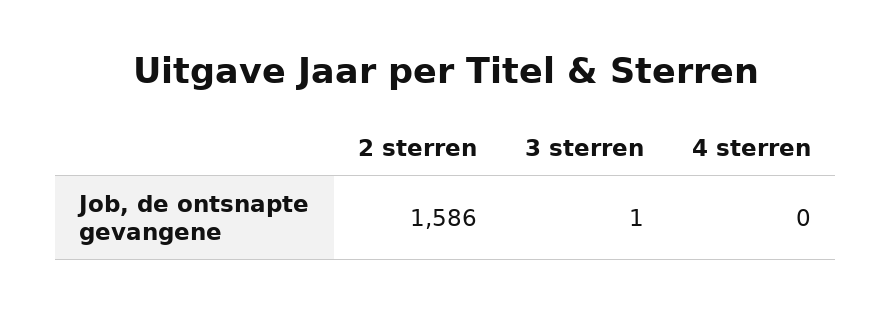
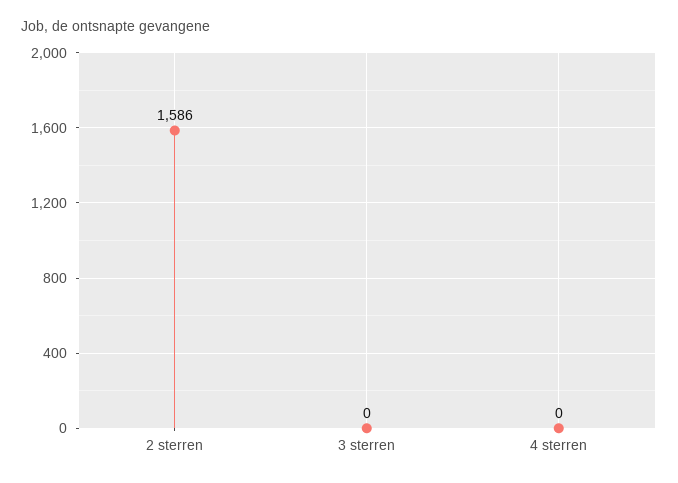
3 sterren: 1 -> 0

